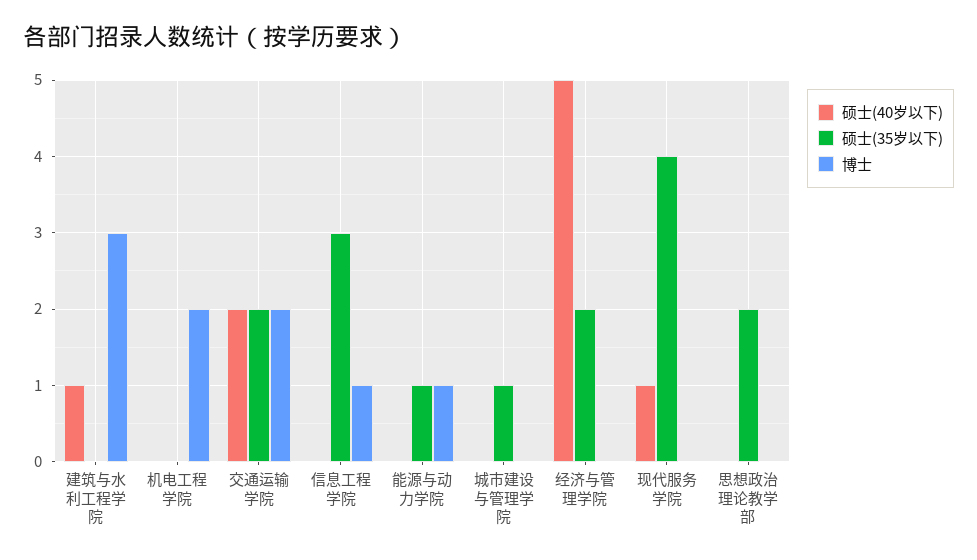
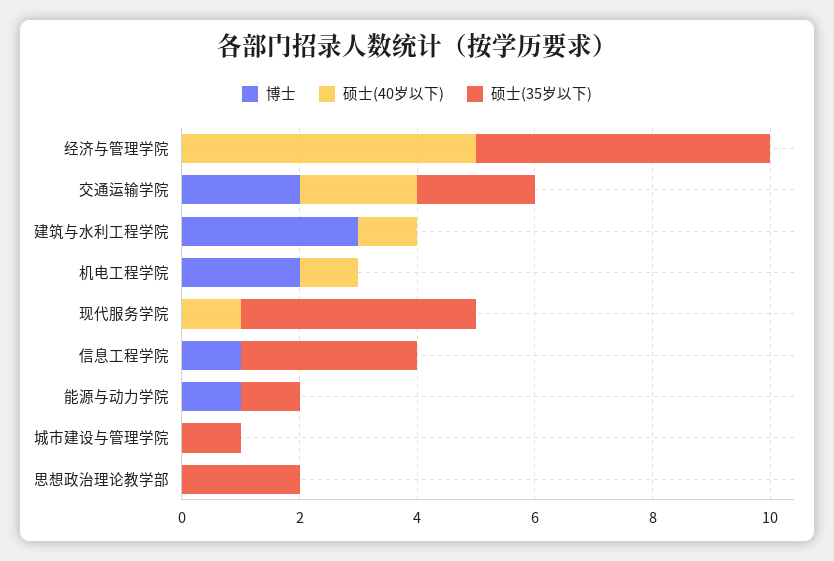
硕士(40岁以下), 机电工程学院: 0 -> 1
硕士(35岁以下), 经济与管理学院: 2 -> 5

